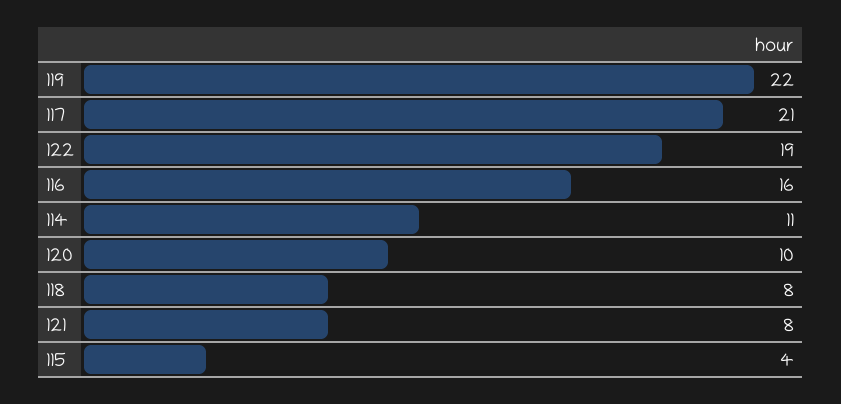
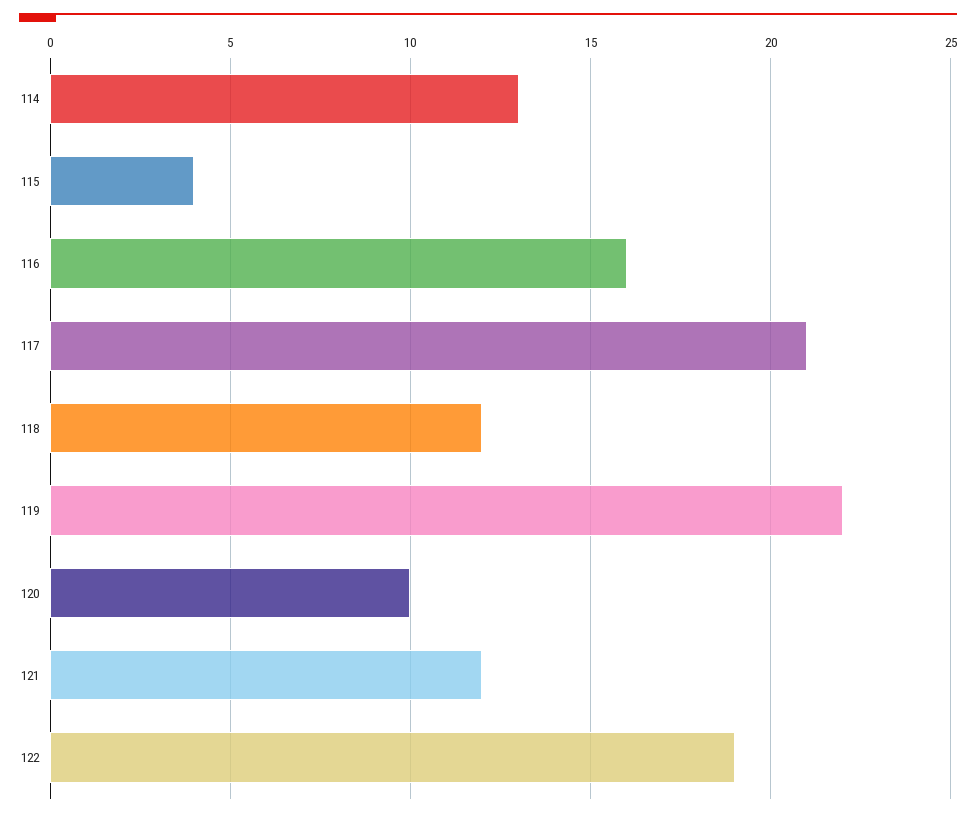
114: 11 -> 13
118: 8 -> 12
121: 8 -> 12

